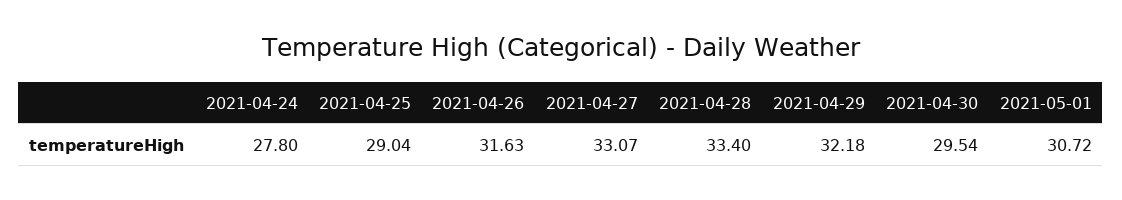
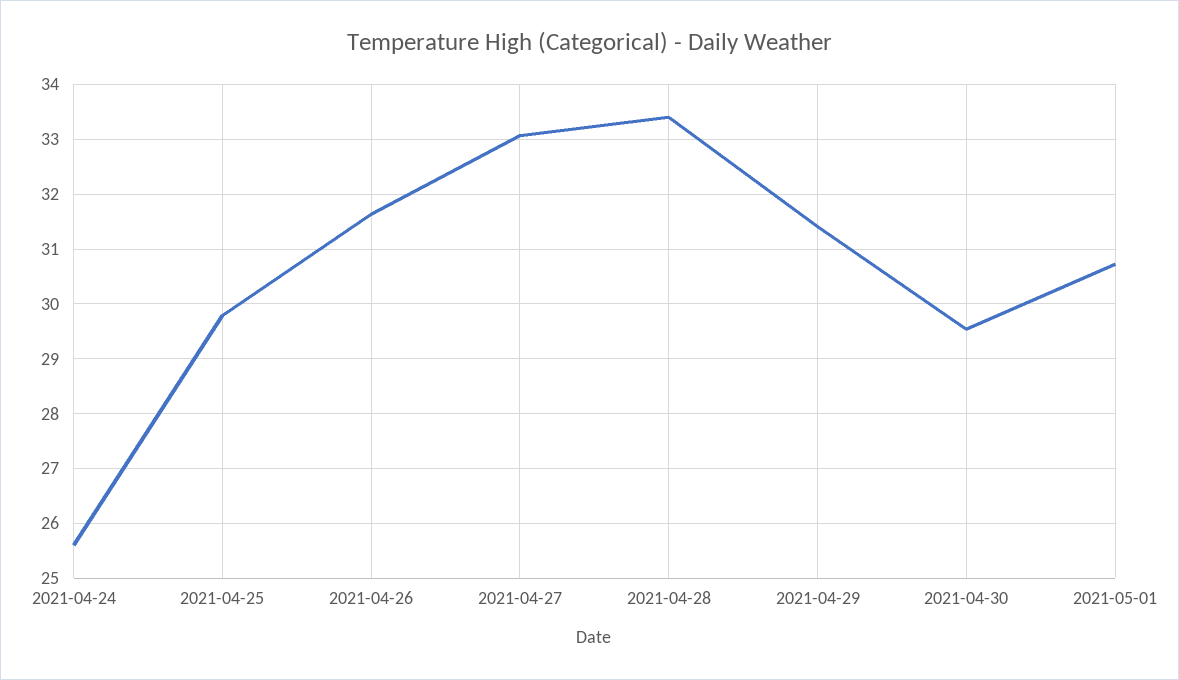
2021-04-24: 27.8 -> 25.6
2021-04-25: 29.04 -> 29.8
2021-04-29: 32.18 -> 31.4

